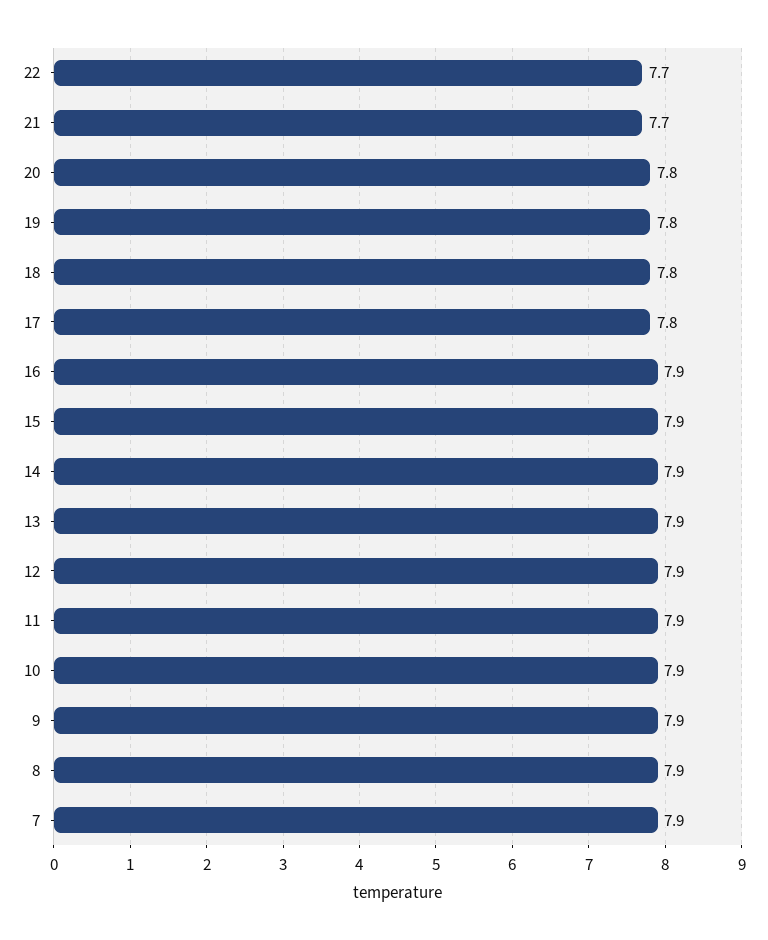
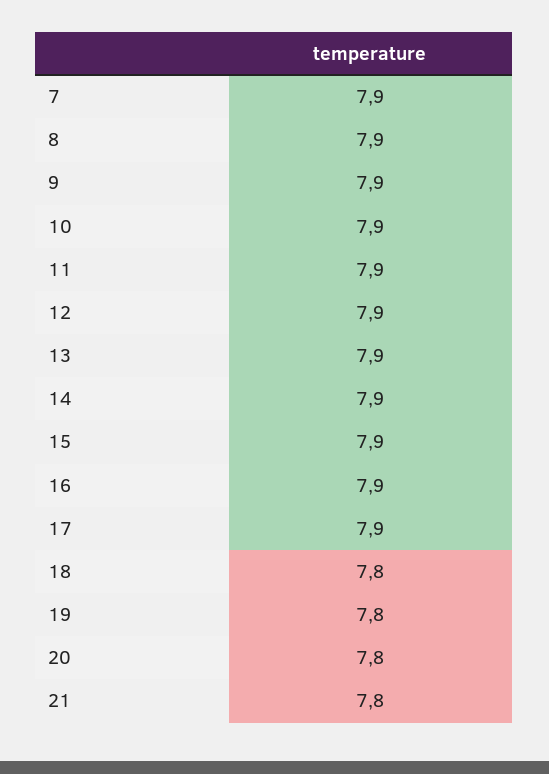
22: 7.7 -> none
21: 7.7 -> 7.8
17: 7.8 -> 7.9

